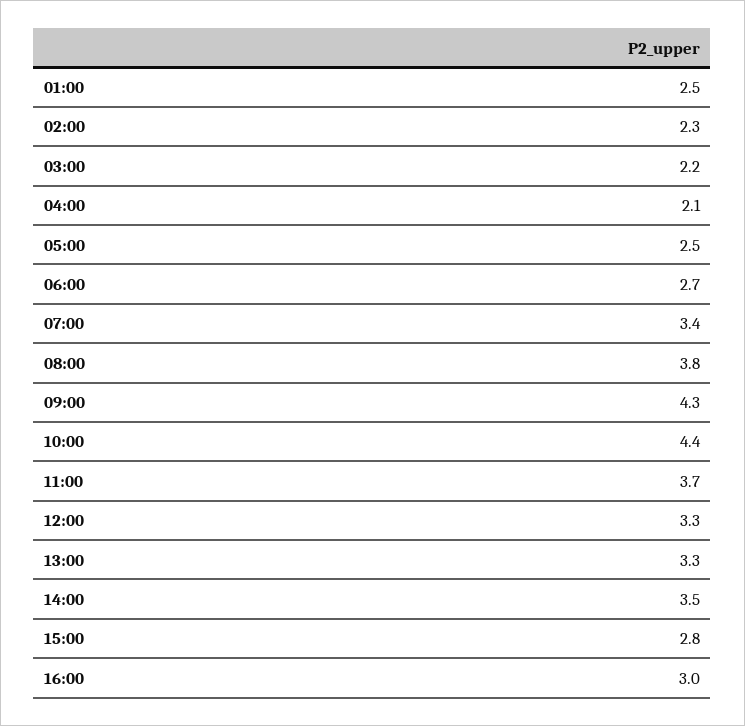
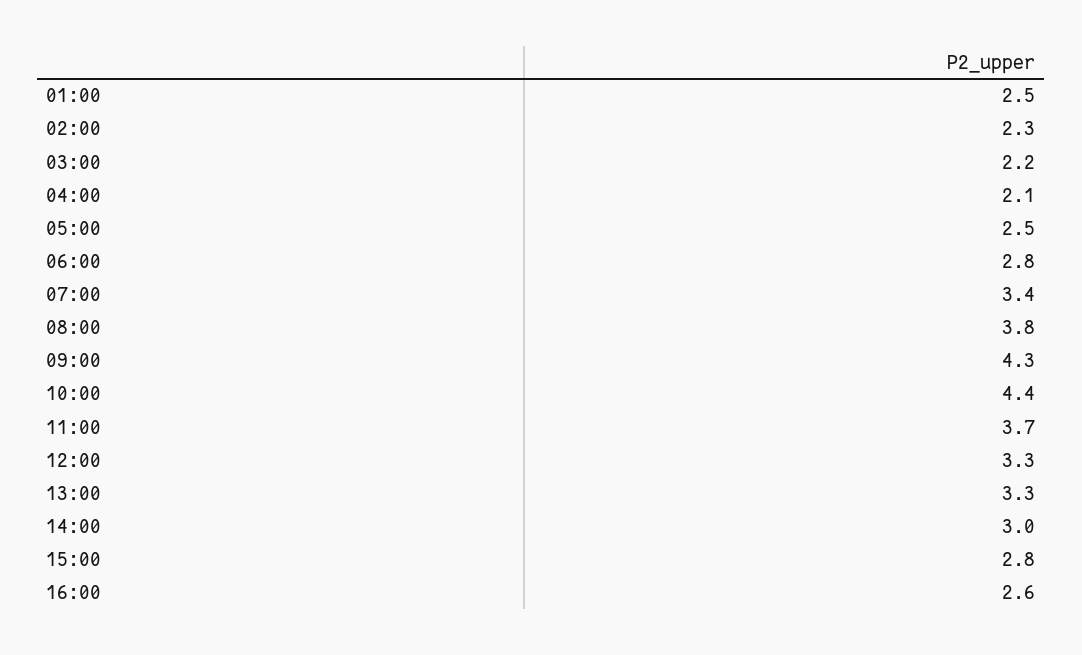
06:00: 2.7 -> 2.8
14:00: 3.5 -> 3
16:00: 3 -> 2.6

